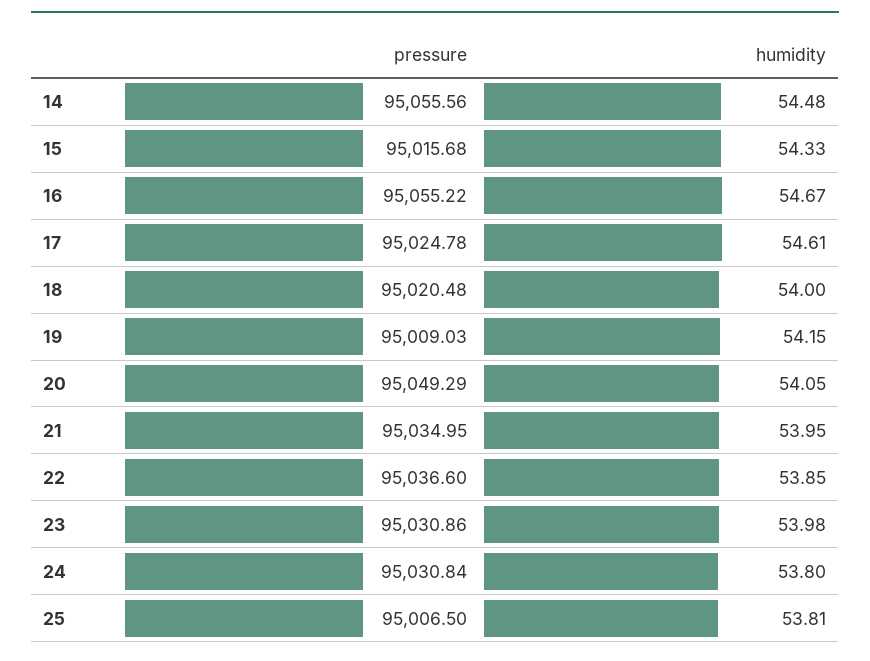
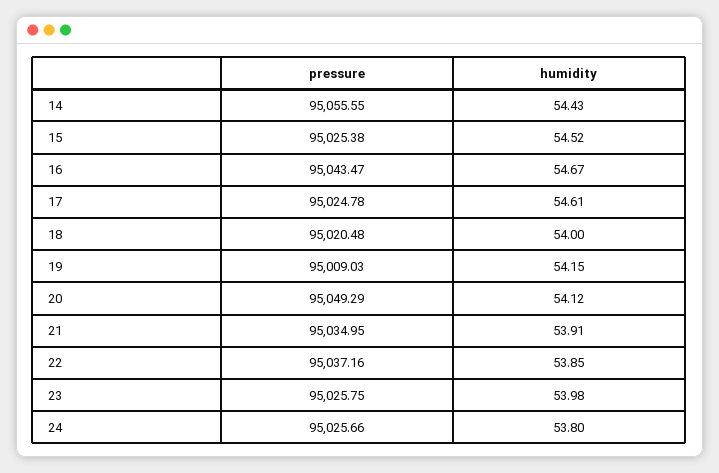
pressure, 14: 95055.56 -> 95055.55
humidity, 14: 54.48 -> 54.43
pressure, 15: 95015.68 -> 95025.38
humidity, 15: 54.33 -> 54.52
pressure, 16: 95055.22 -> 95043.47
humidity, 20: 54.05 -> 54.12
humidity, 21: 53.95 -> 53.91
pressure, 22: 95036.6 -> 95037.16
pressure, 23: 95030.86 -> 95025.75
pressure, 24: 95030.84 -> 95025.66
pressure, 25: 95006.5 -> none
humidity, 25: 53.81 -> none

